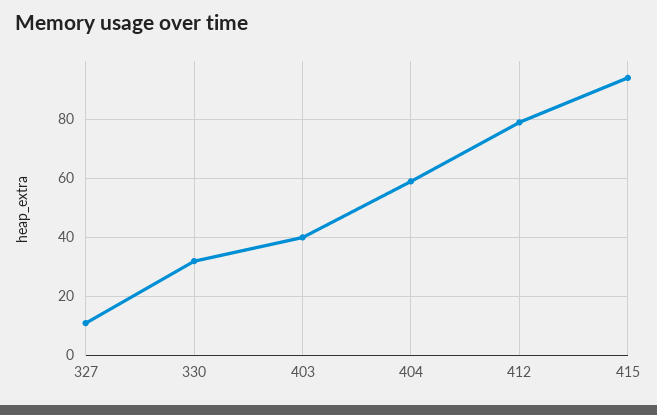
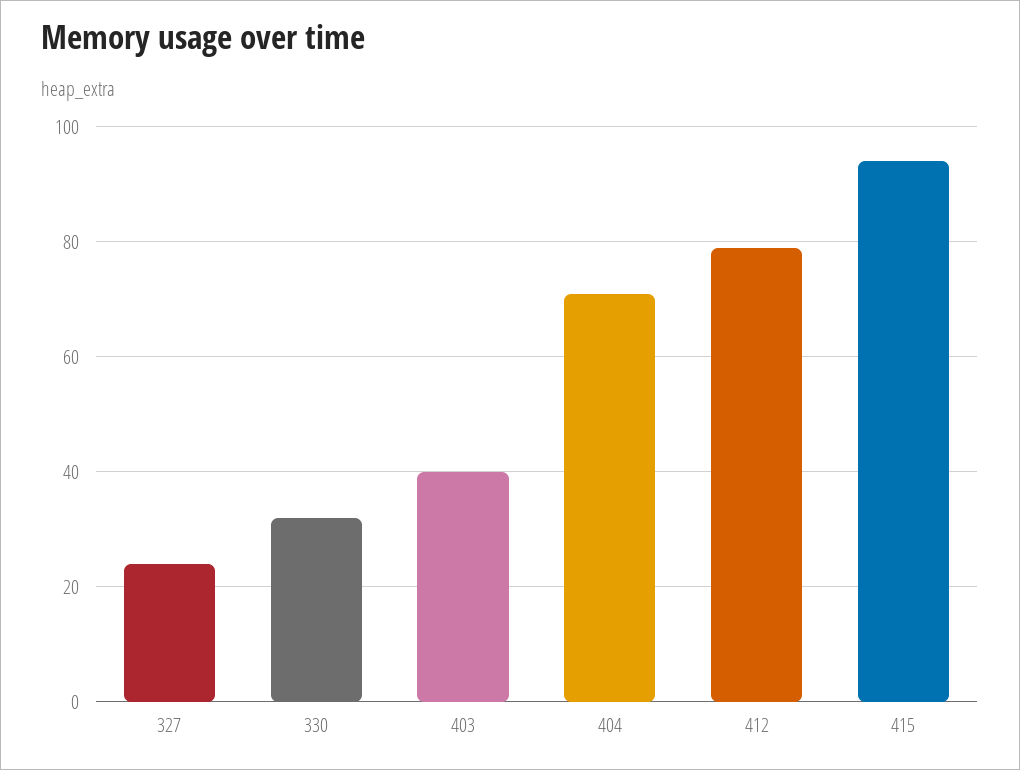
327: 10 -> 25
404: 60 -> 70

